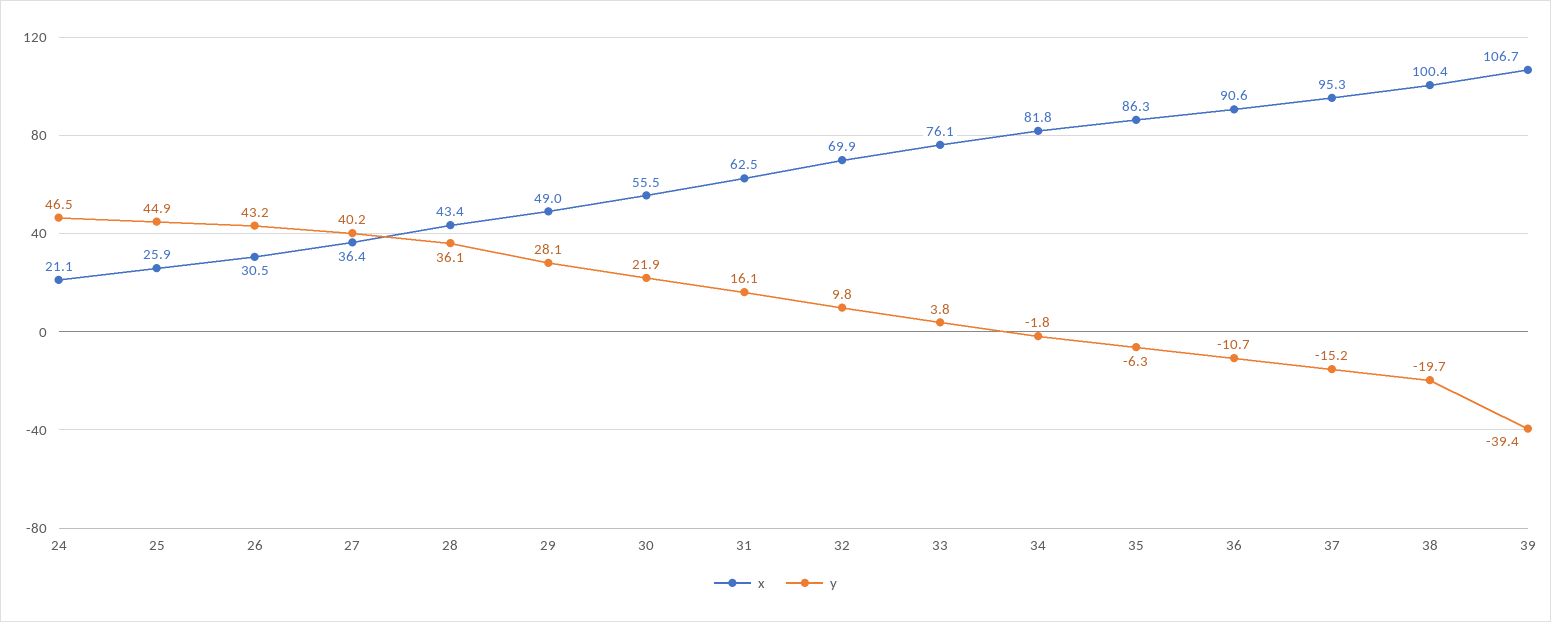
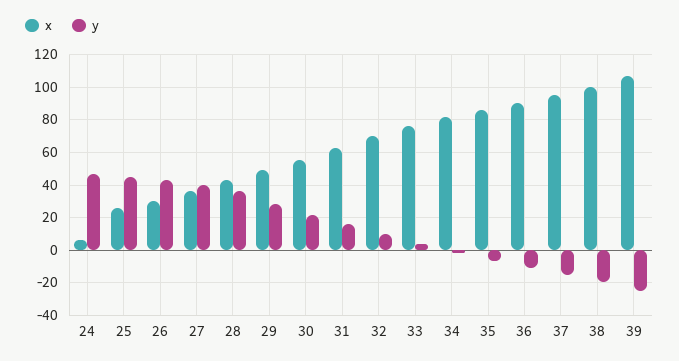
x, 24: 21.1 -> 5
y, 39: -39.4 -> -25

